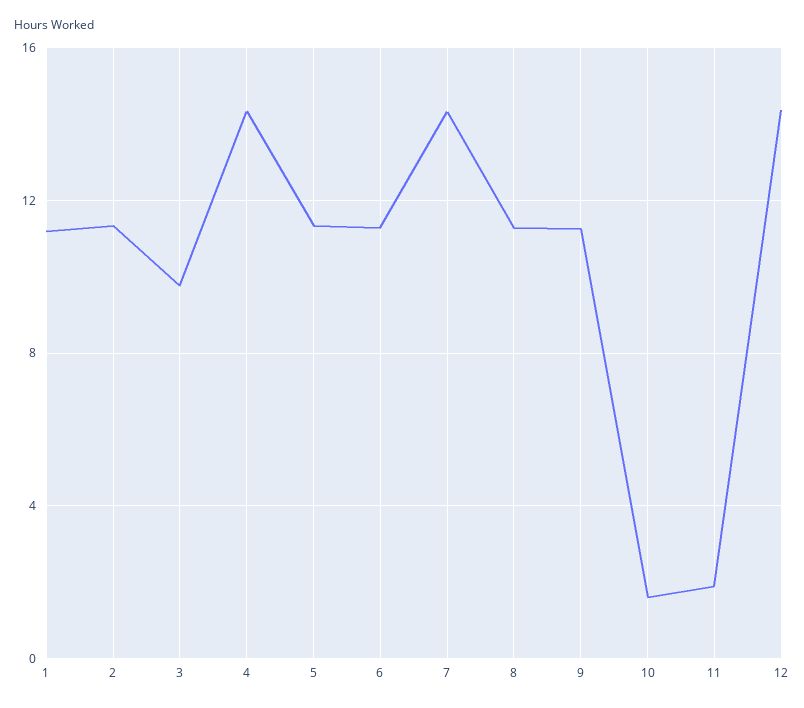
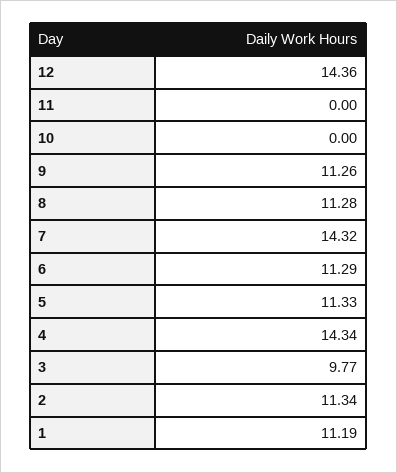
10: 1.5 -> 0
11: 2 -> 0

